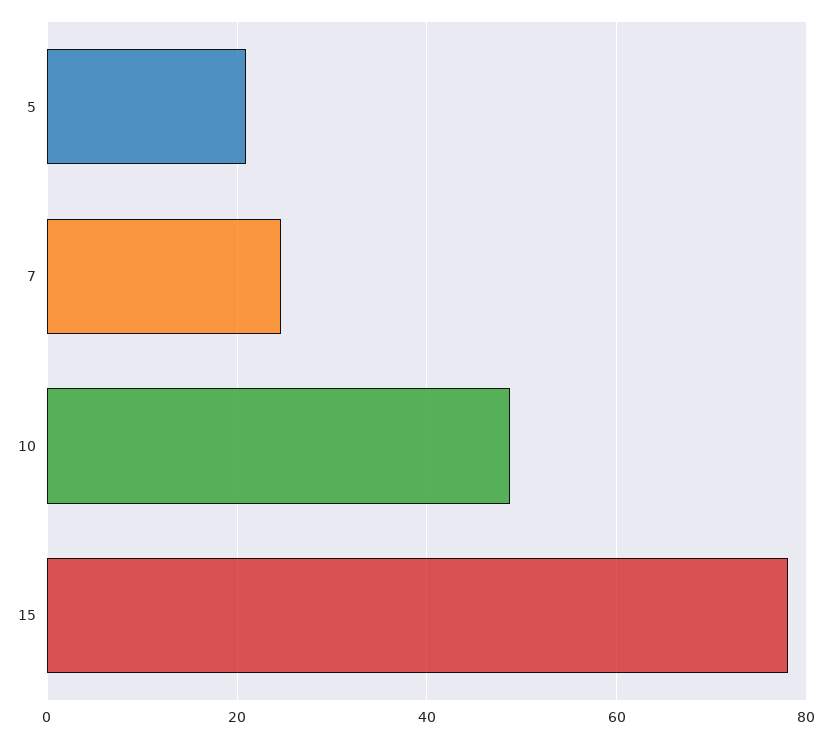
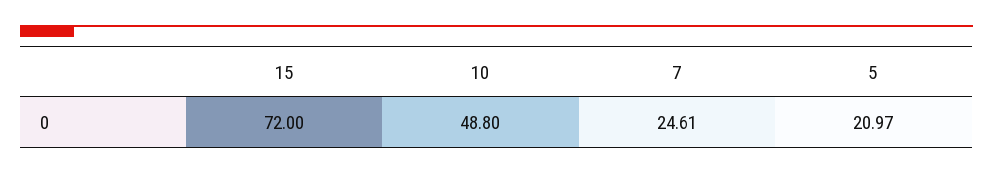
15: 78 -> 72

